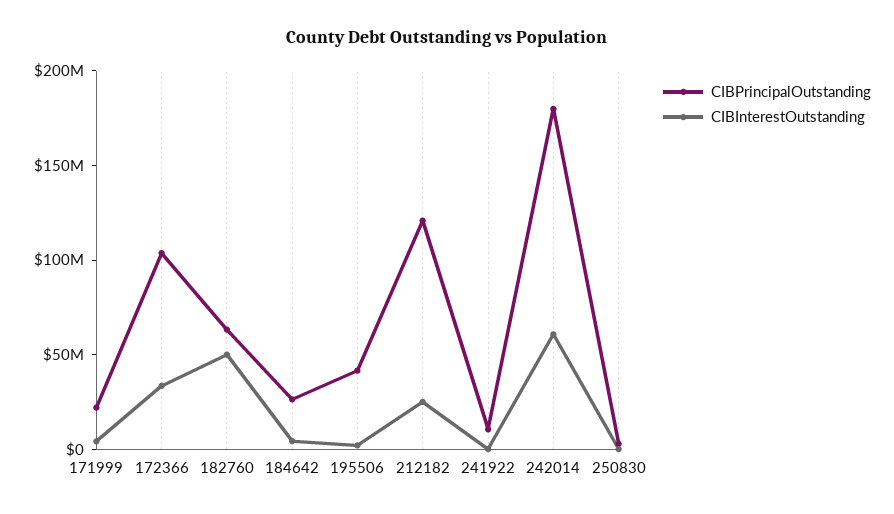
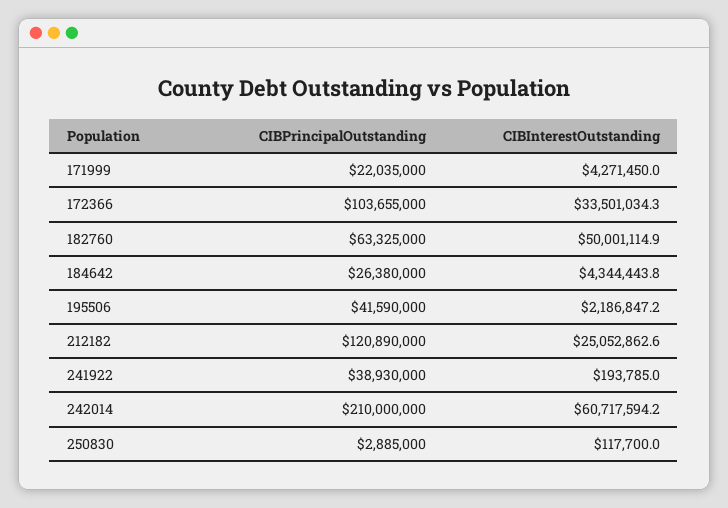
CIBPrincipalOutstanding, 241922: 10000000 -> 38930000
CIBPrincipalOutstanding, 242014: 180000000 -> 210000000

